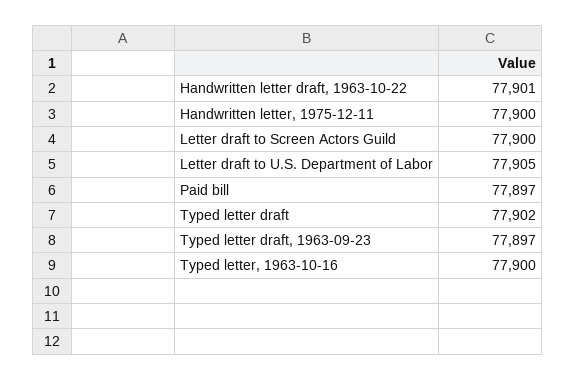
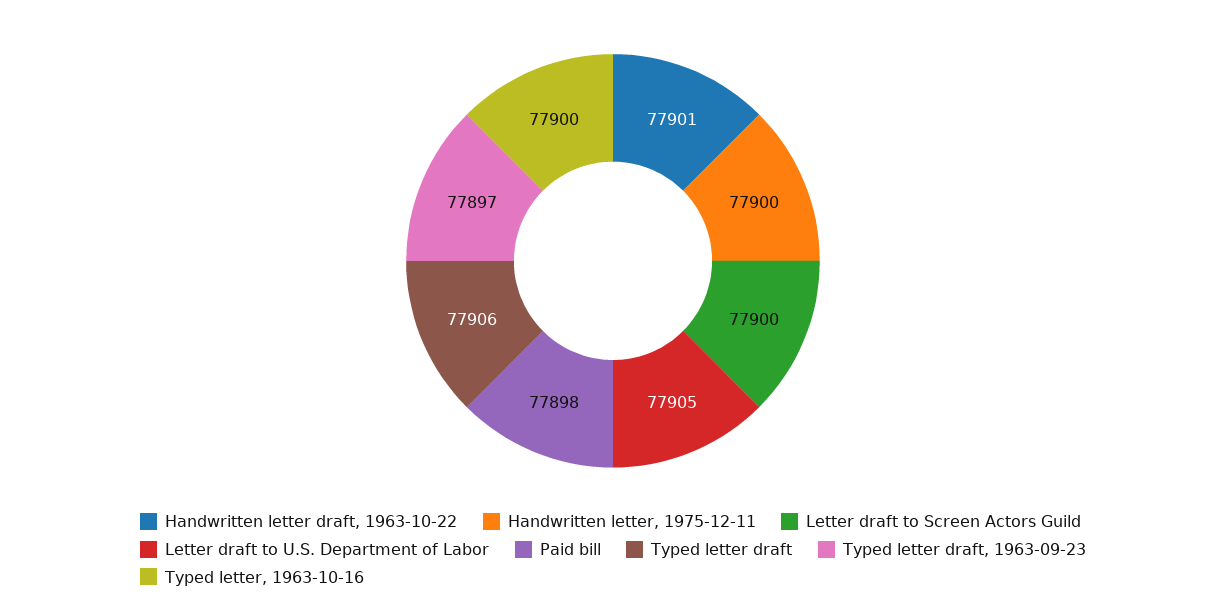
Paid bill: 77897 -> 77898
Typed letter draft: 77902 -> 77906

